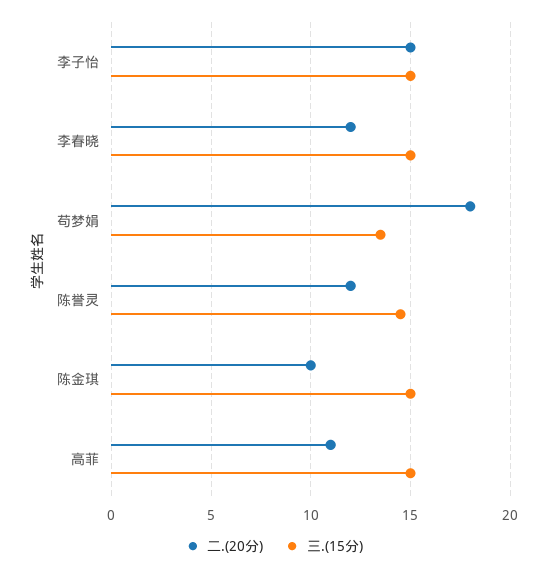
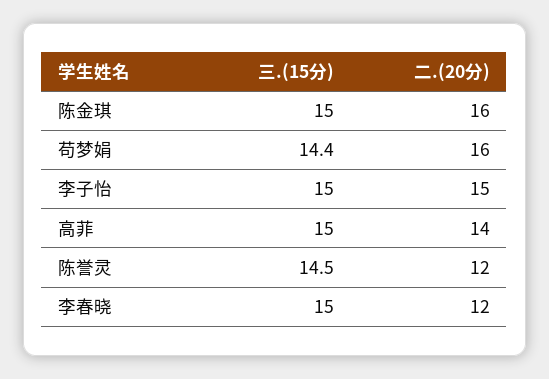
二.(20分), 苟梦娟: 18 -> 16
三.(15分), 苟梦娟: 13.5 -> 14.4
二.(20分), 陈金琪: 10 -> 16
二.(20分), 高菲: 11 -> 14

